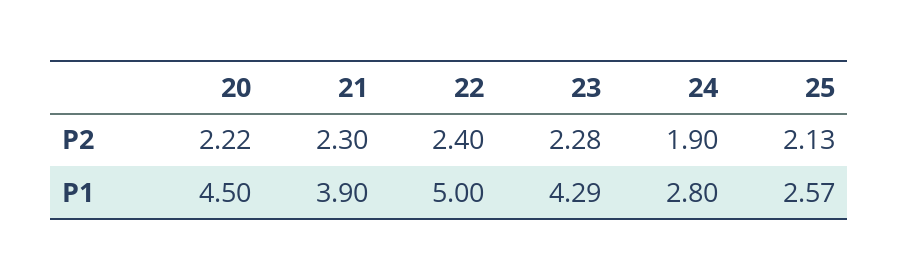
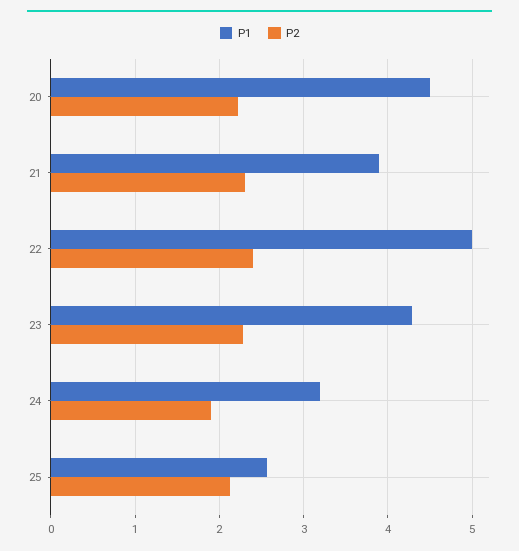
P1, 24: 2.8 -> 3.2

